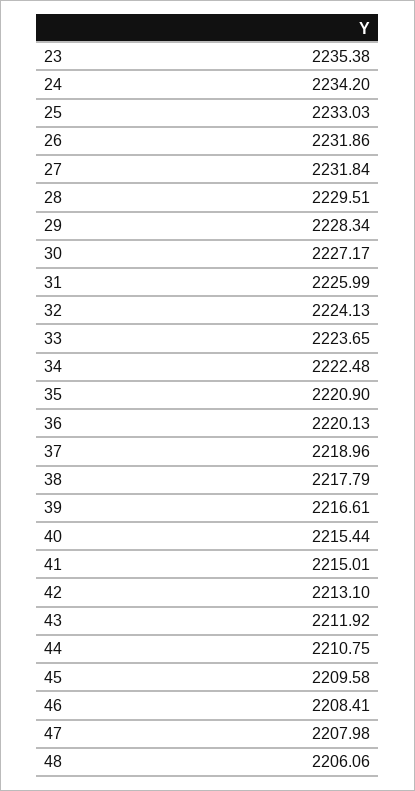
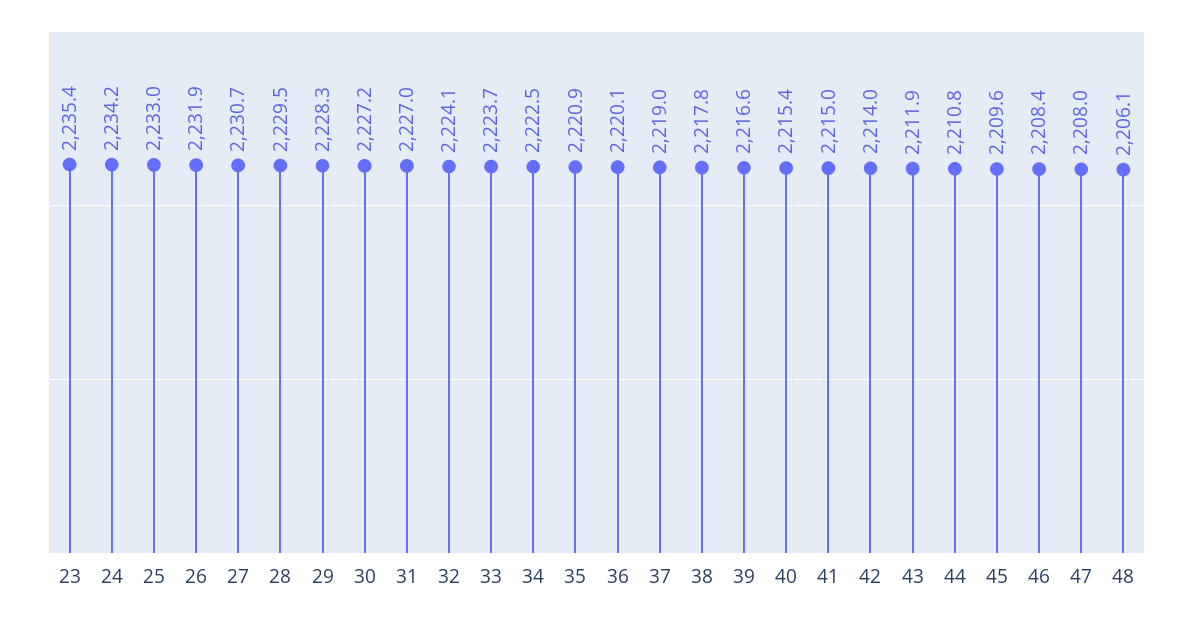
27: 2231.84 -> 2230.7
31: 2225.99 -> 2227
42: 2213.1 -> 2214

